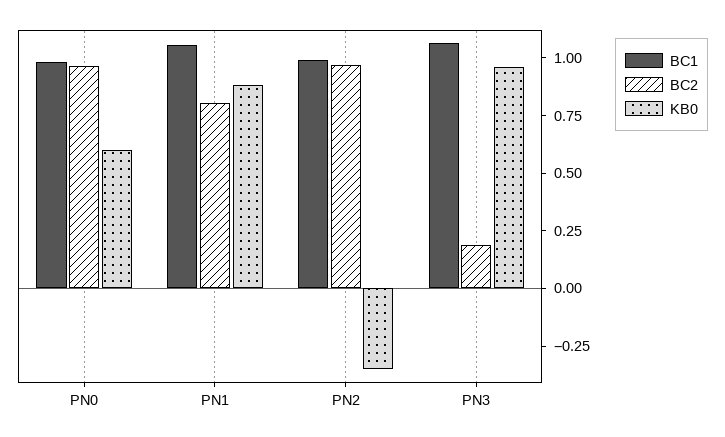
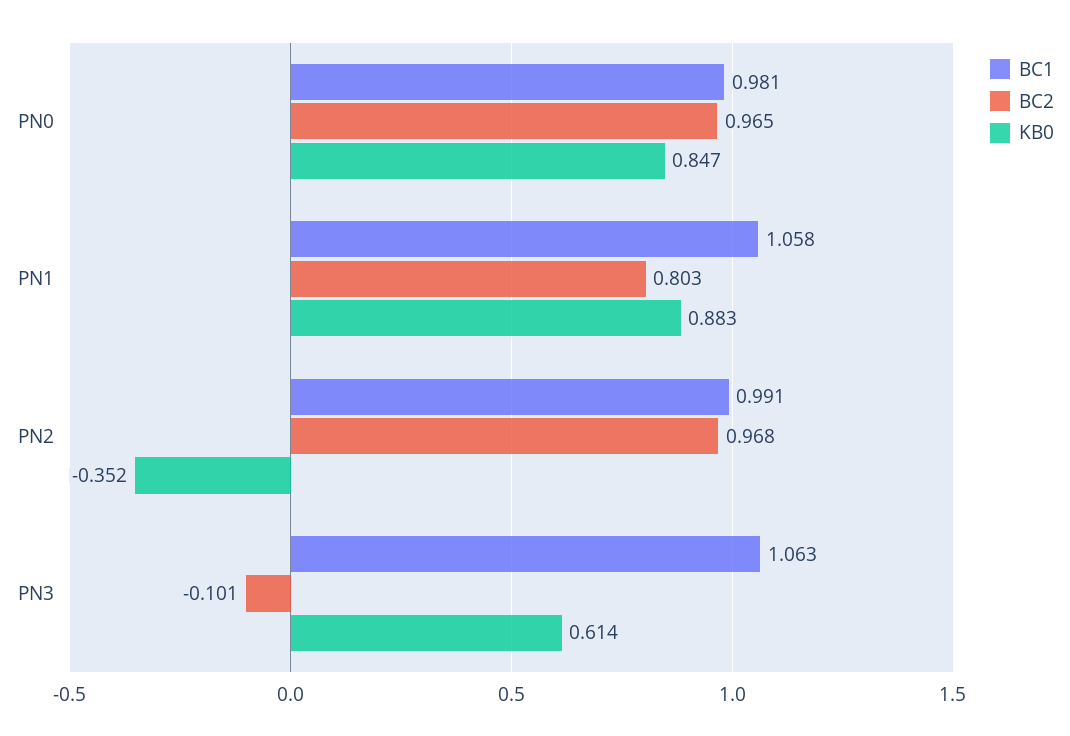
KB0, PN0: 0.6 -> 0.847
BC2, PN3: 0.2 -> -0.101
KB0, PN3: 0.95 -> 0.614

